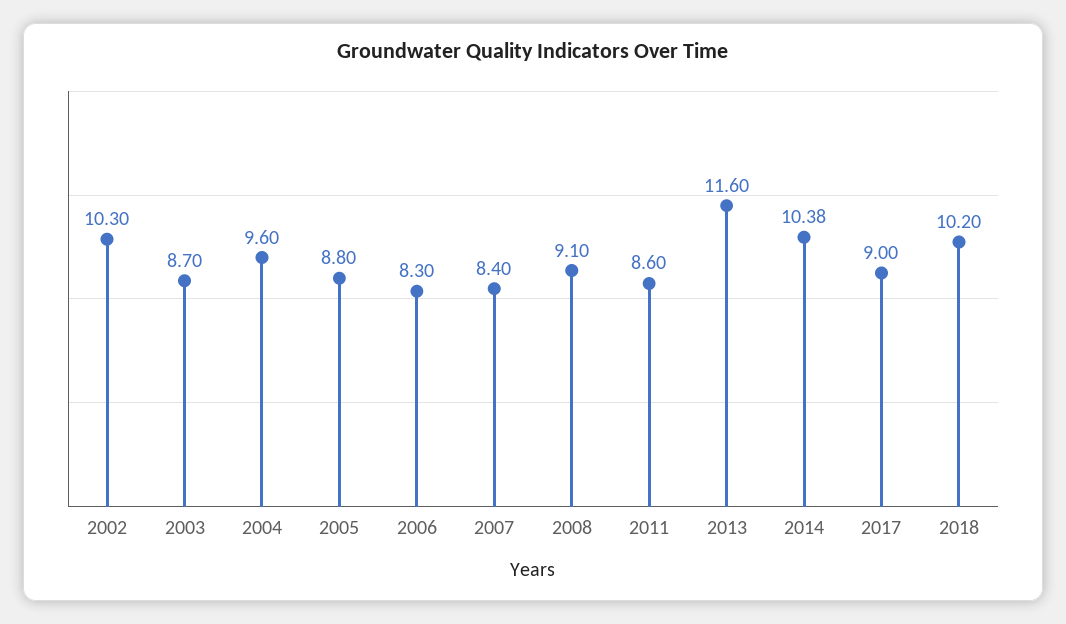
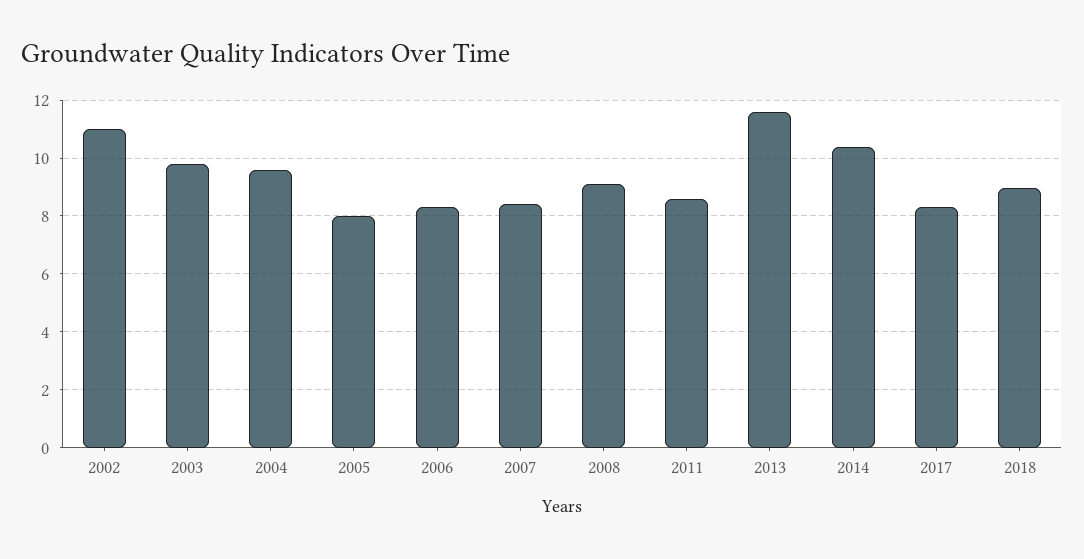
2002: 10.3 -> 11
2003: 8.7 -> 9.75
2005: 8.8 -> 8
2017: 9 -> 8.25
2018: 10.2 -> 9

